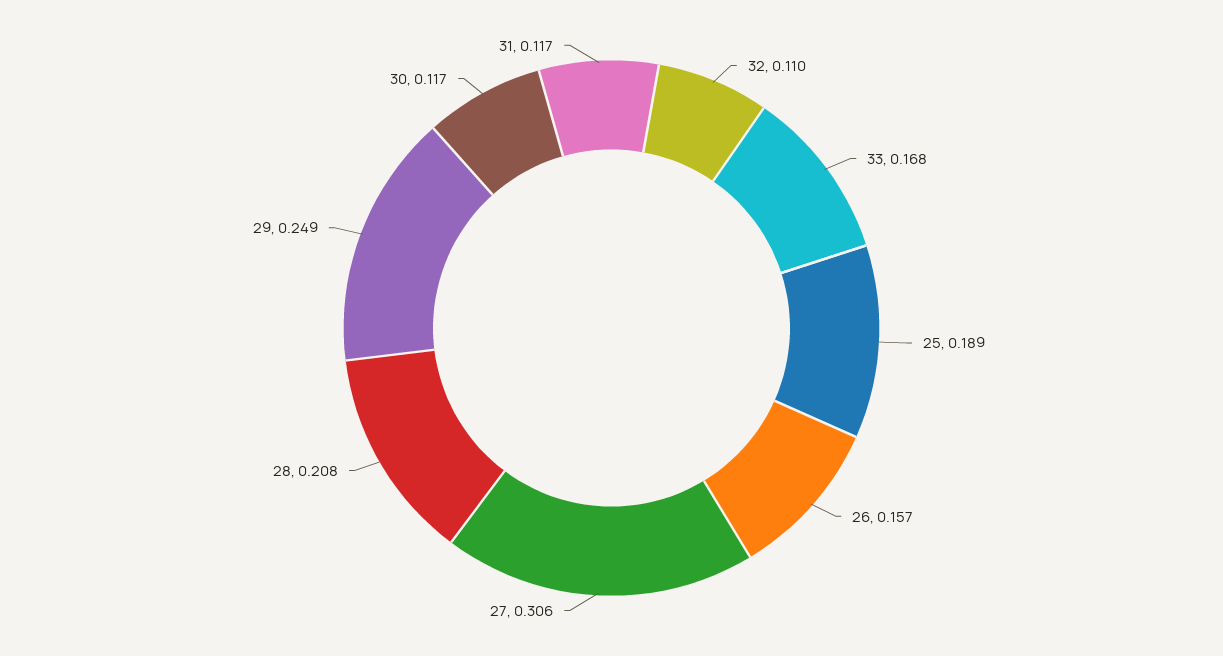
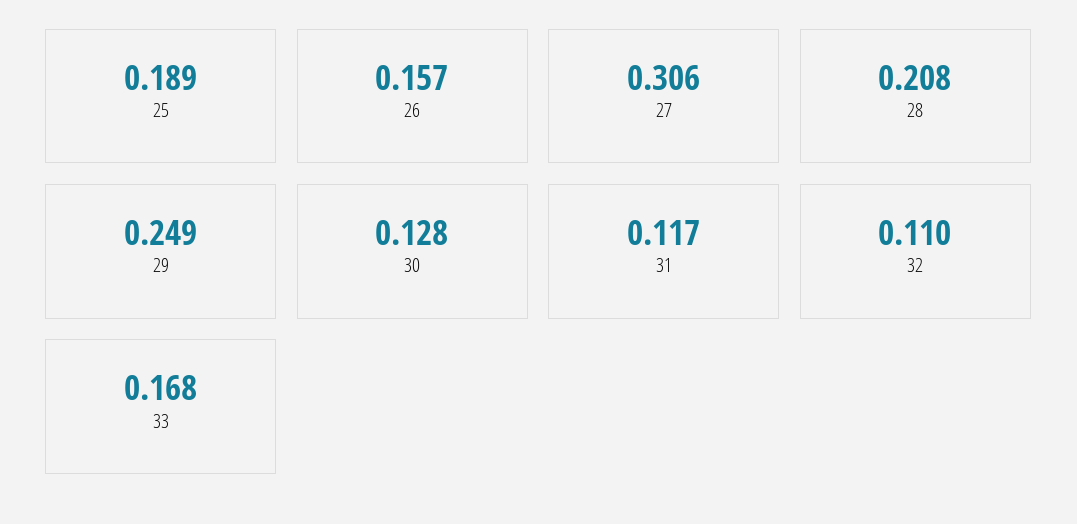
30: 0.117 -> 0.128

